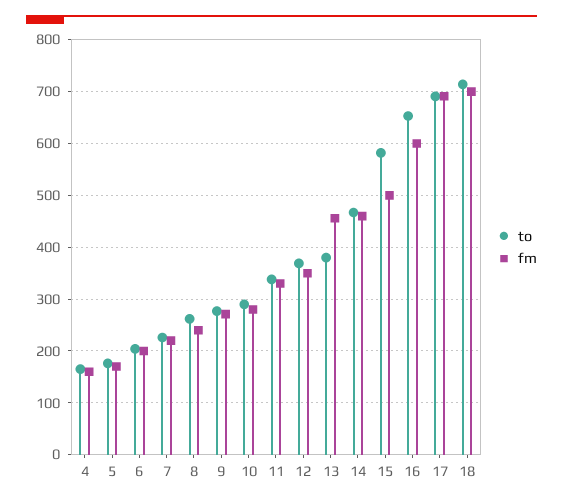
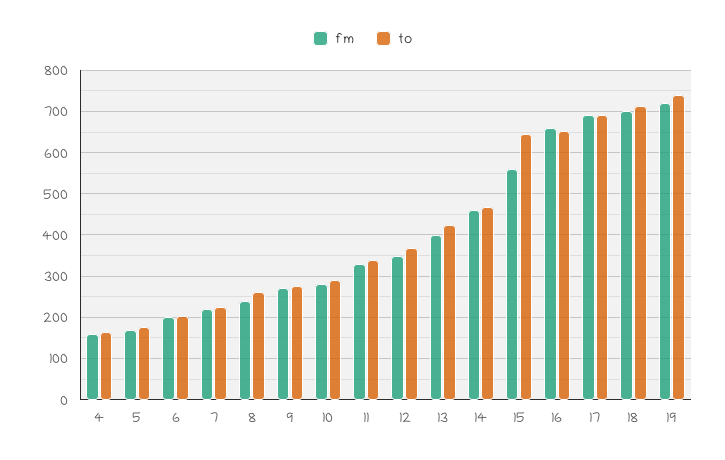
to, 13: 380 -> 420
fm, 13: 460 -> 400
to, 15: 580 -> 640
fm, 15: 500 -> 560
fm, 16: 600 -> 660
fm, 19: none -> 720
to, 19: none -> 740

